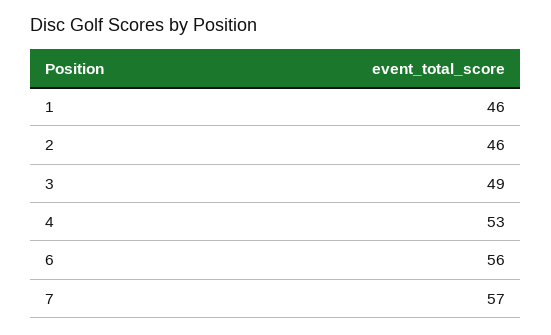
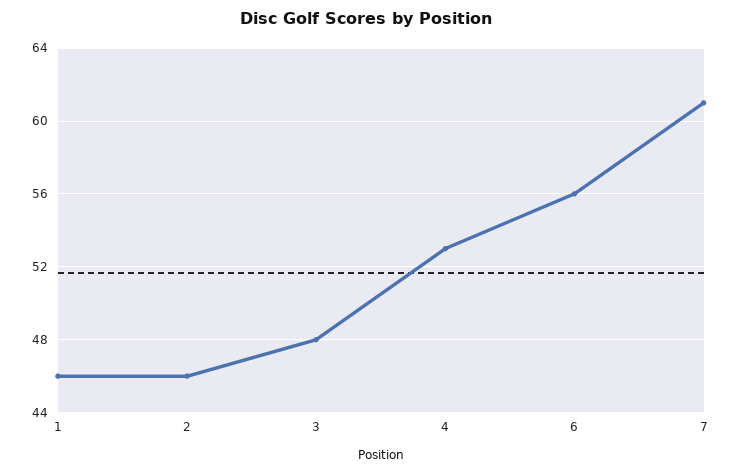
3: 49 -> 48
7: 57 -> 61

